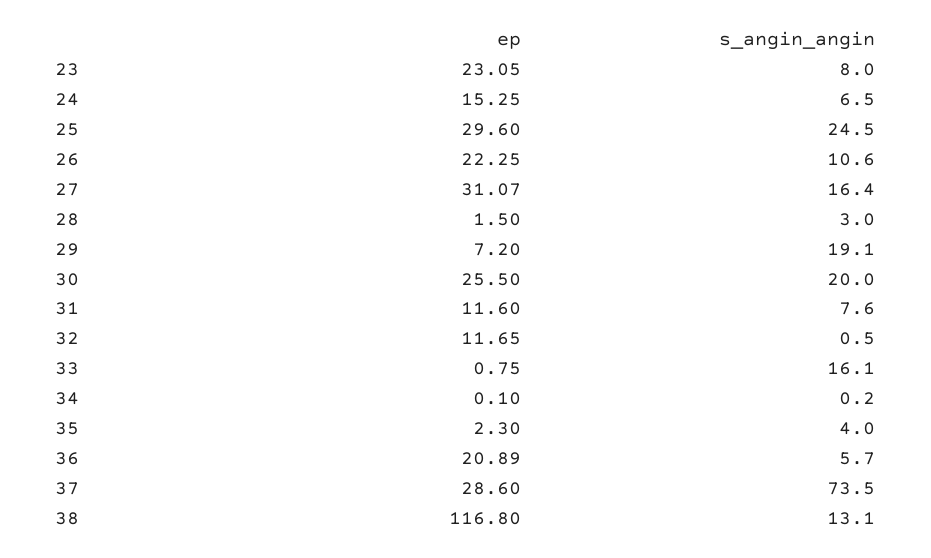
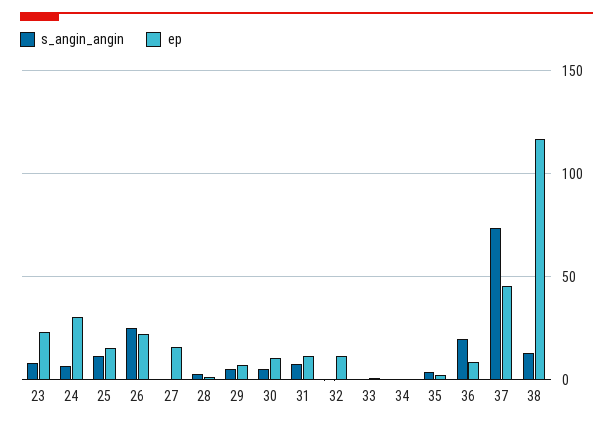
ep, 24: 15.25 -> 30
ep, 25: 29.6 -> 15
s_angin_angin, 25: 24.5 -> 10
s_angin_angin, 26: 10.6 -> 25
ep, 27: 31.07 -> 15
s_angin_angin, 27: 16.4 -> 0
s_angin_angin, 29: 19.1 -> 5
ep, 30: 25.5 -> 10
s_angin_angin, 30: 20 -> 5
s_angin_angin, 33: 16.1 -> 0
ep, 36: 20.89 -> 10
s_angin_angin, 36: 5.7 -> 20
ep, 37: 28.6 -> 45

